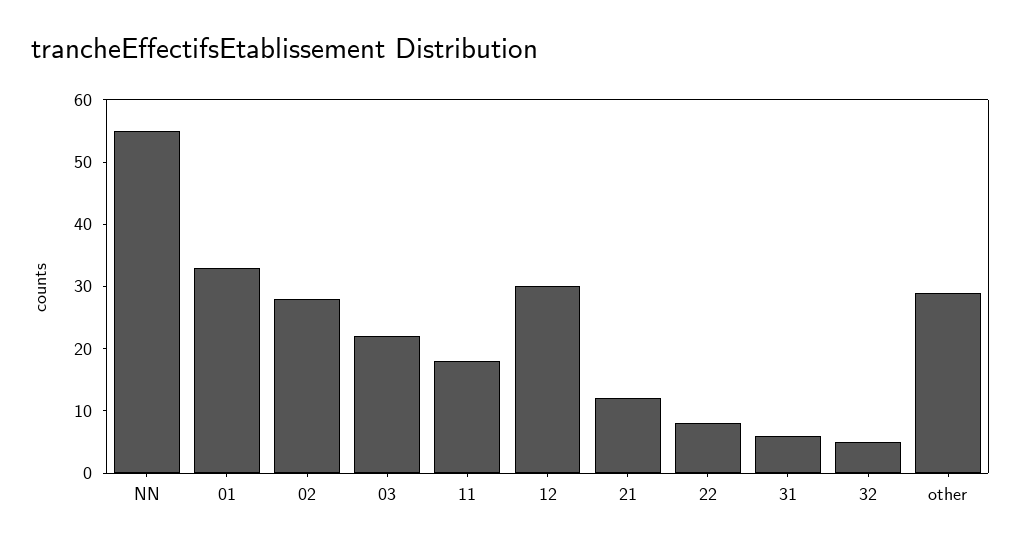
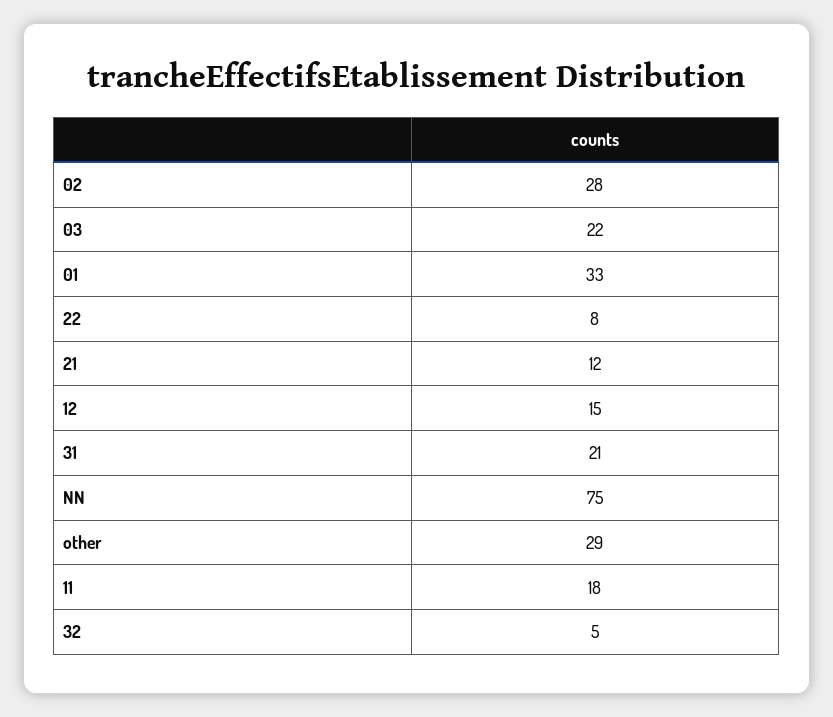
NN: 55 -> 75
12: 30 -> 15
31: 5 -> 21

